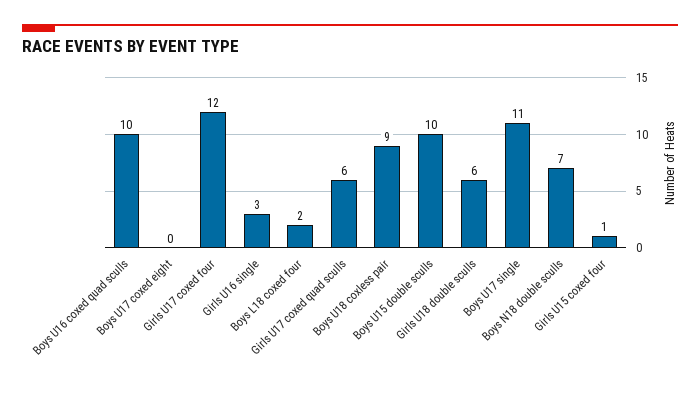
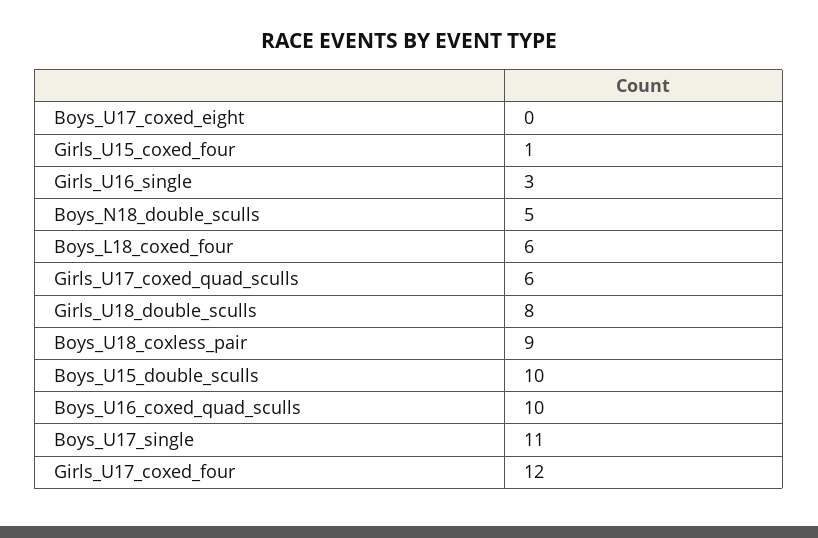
Boys L18 coxed four: 2 -> 6
Girls U18 double sculls: 6 -> 8
Boys N18 double sculls: 7 -> 5

